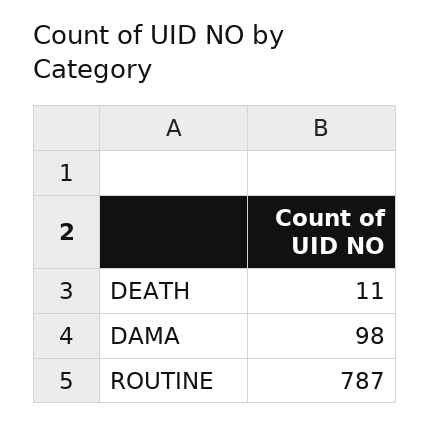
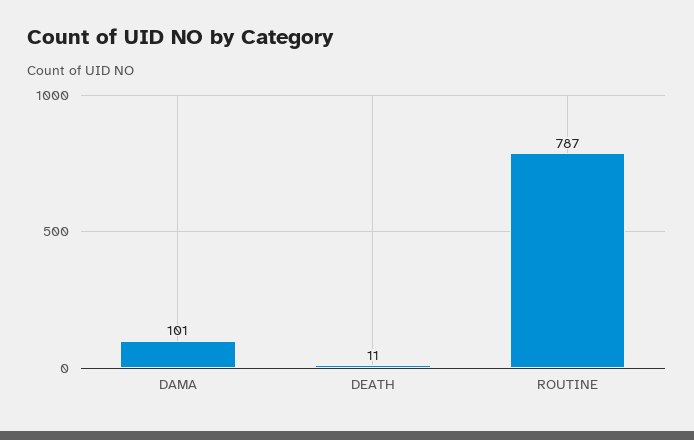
DAMA: 98 -> 101

